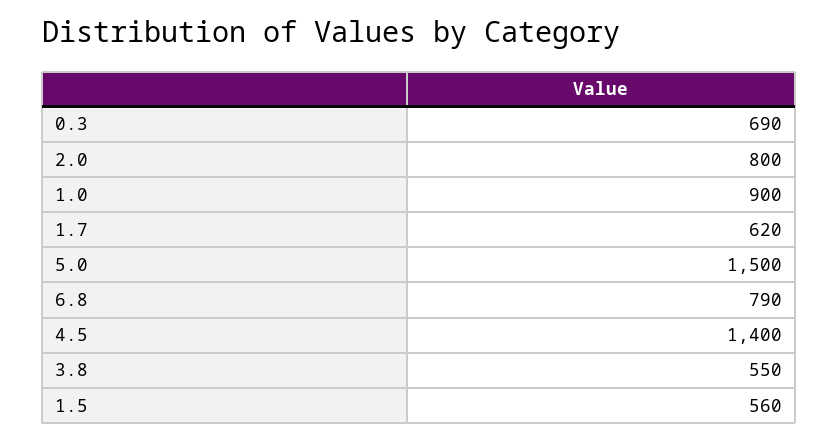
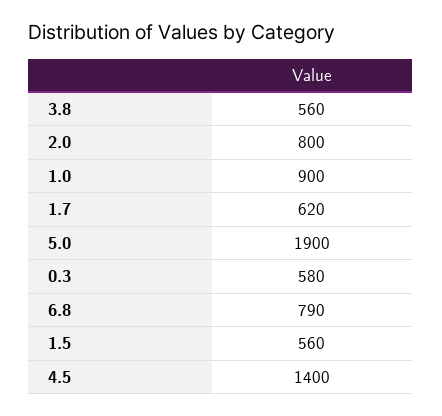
0.3: 690 -> 580
5.0: 1500 -> 1900
3.8: 550 -> 560

